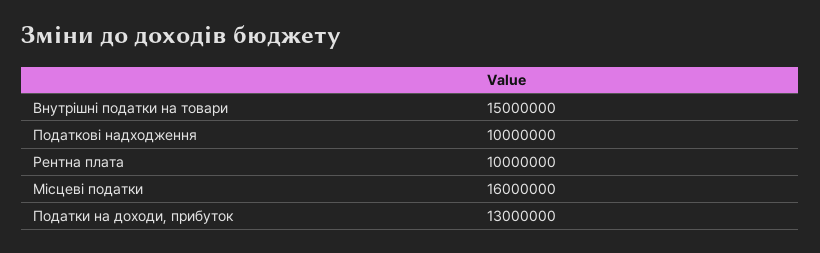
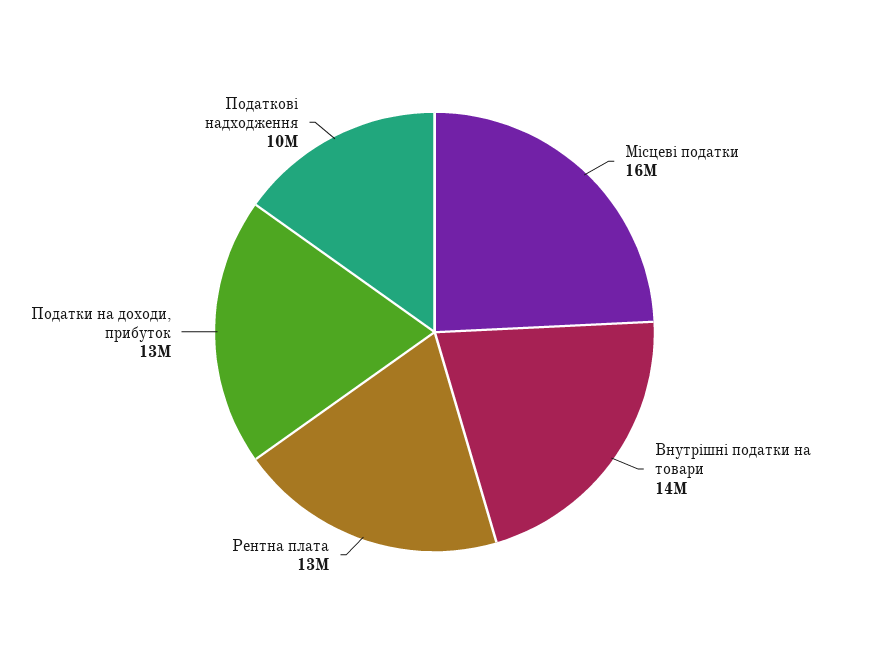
Внутрішні податки на товари: 15000000 -> 14000000
Рентна плата: 10000000 -> 13000000

